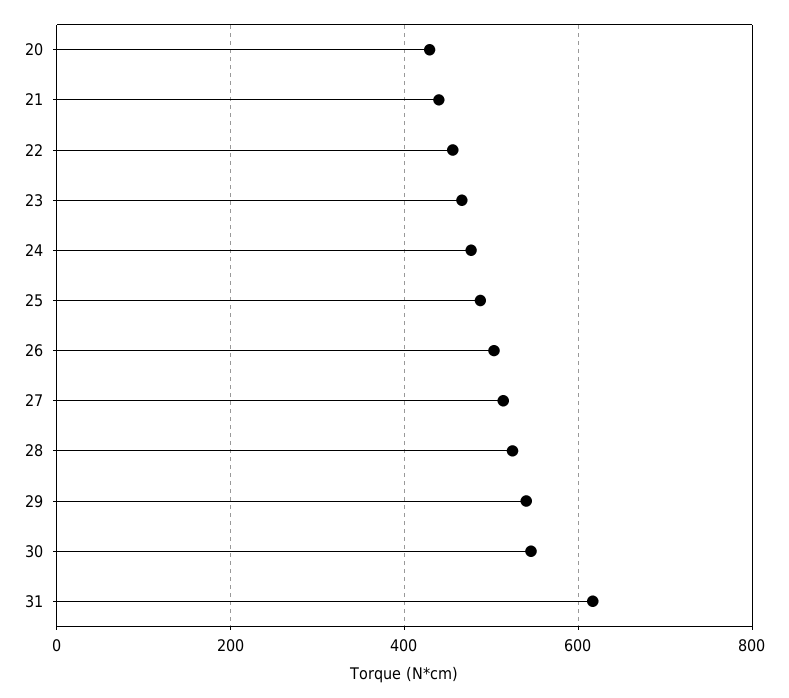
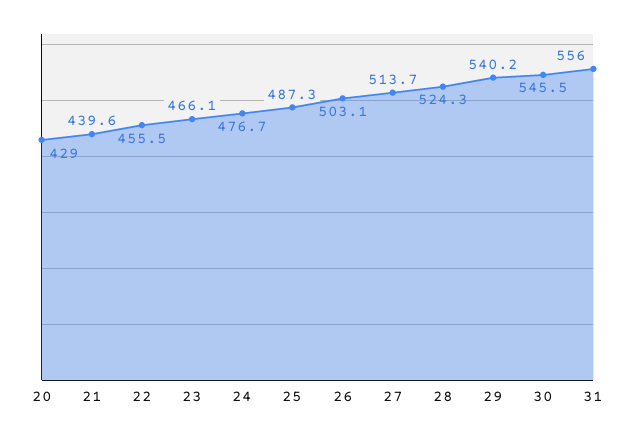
31: 620 -> 556

